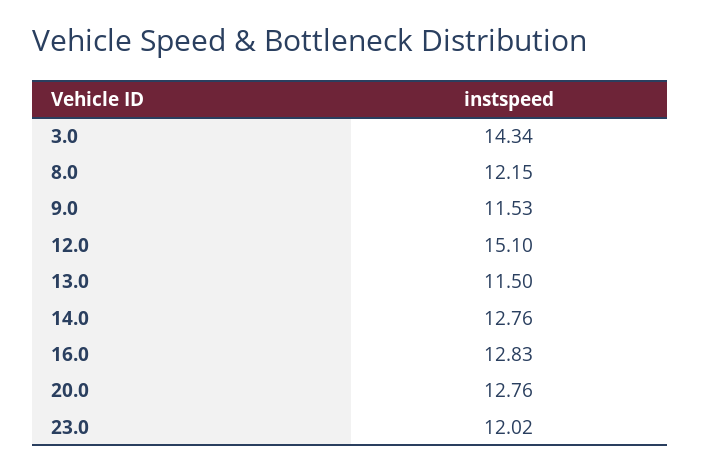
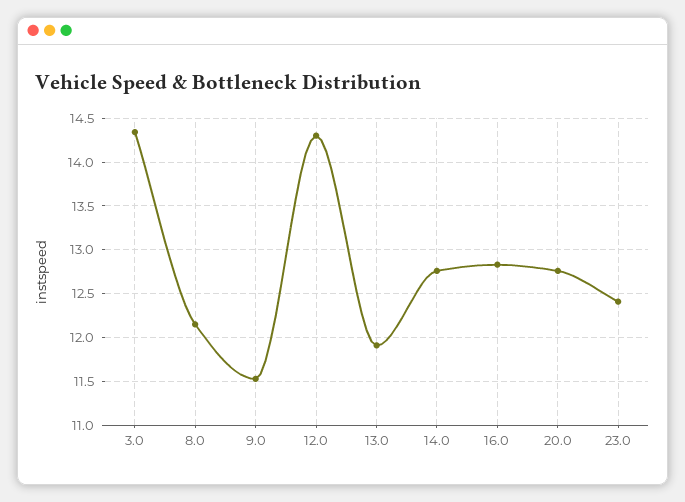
12.0: 15.1 -> 14.3
13.0: 11.5 -> 11.9
23.0: 12.02 -> 12.4

